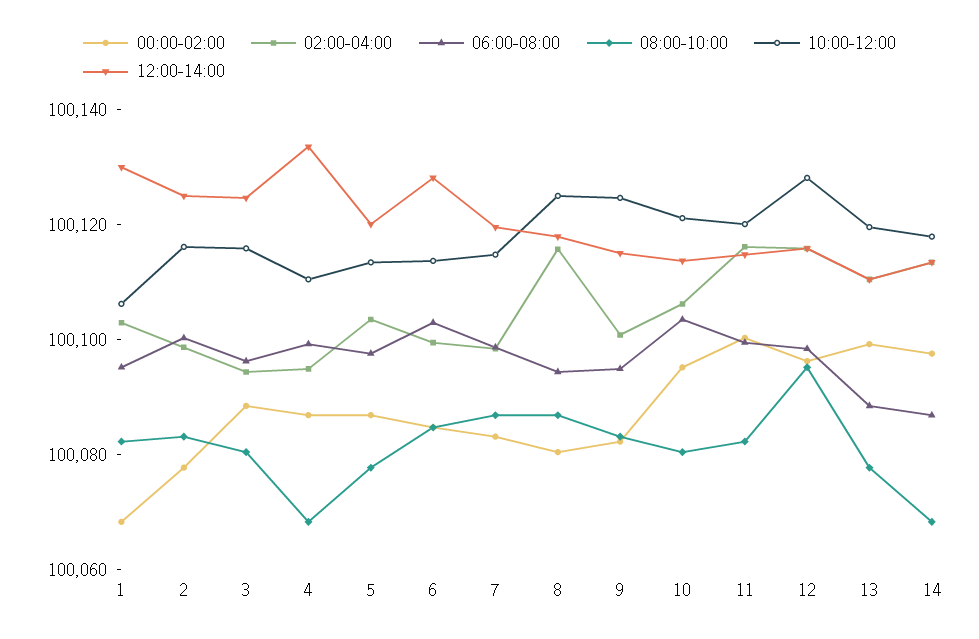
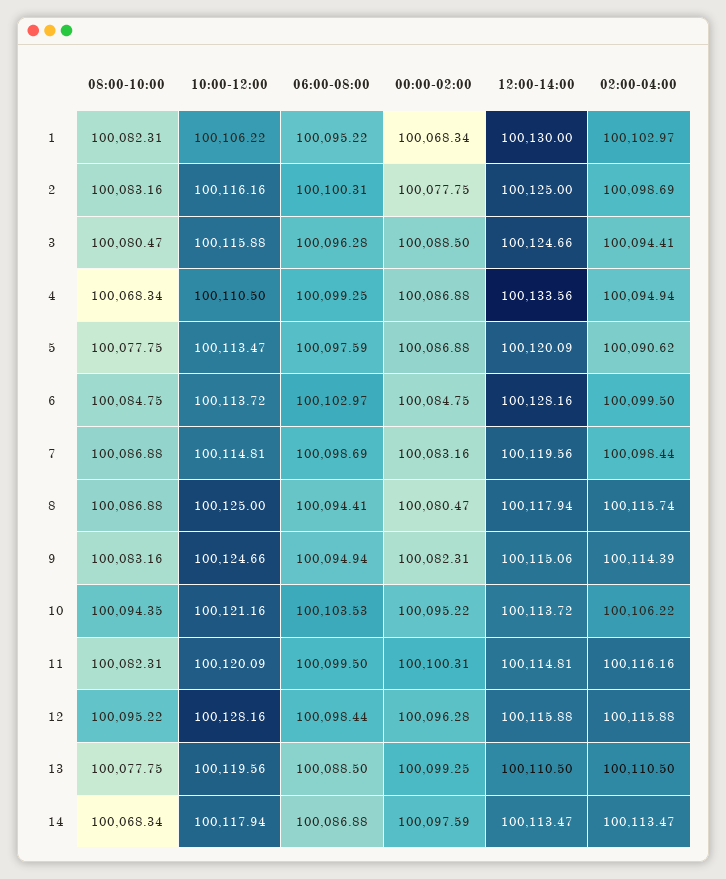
02:00-04:00, 5: 100105 -> 100090.62
02:00-04:00, 9: 100100 -> 100114.39
08:00-10:00, 10: 100080 -> 100094.35

